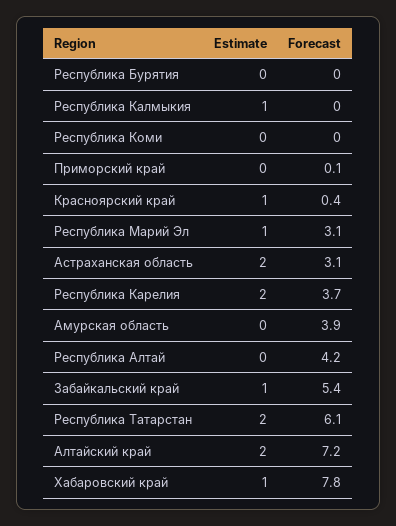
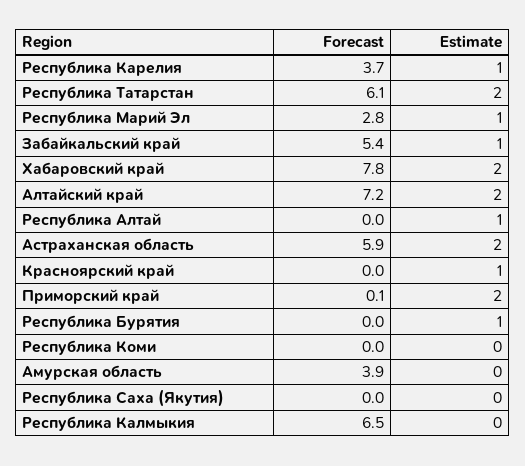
Estimate, Республика Бурятия: 0 -> 1
Estimate, Республика Калмыкия: 1 -> 0
Forecast, Республика Калмыкия: 0 -> 6.5
Estimate, Приморский край: 0 -> 2
Forecast, Красноярский край: 0.4 -> 0
Forecast, Республика Марий Эл: 3.1 -> 2.8
Forecast, Астраханская область: 3.1 -> 5.9
Estimate, Республика Карелия: 2 -> 1
Estimate, Республика Алтай: 0 -> 1
Forecast, Республика Алтай: 4.2 -> 0
Estimate, Хабаровский край: 1 -> 2
Forecast, Республика Саха (Якутия): none -> 0
Estimate, Республика Саха (Якутия): none -> 0

